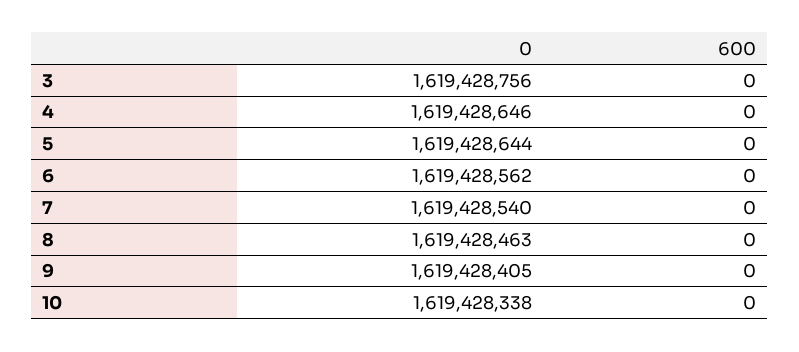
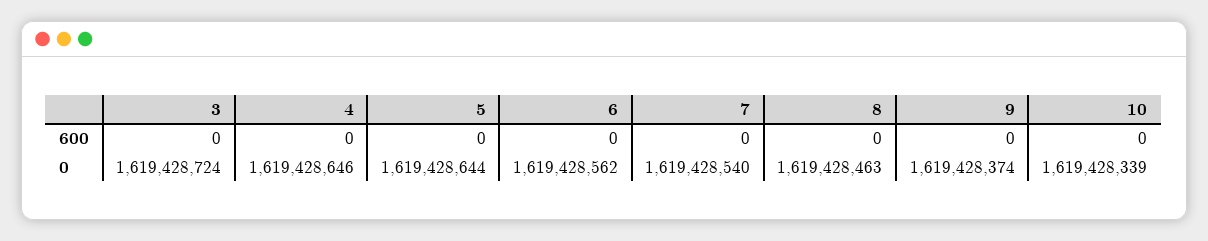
0, 3: 1619428756 -> 1619428724
0, 9: 1619428405 -> 1619428374
0, 10: 1619428338 -> 1619428339

